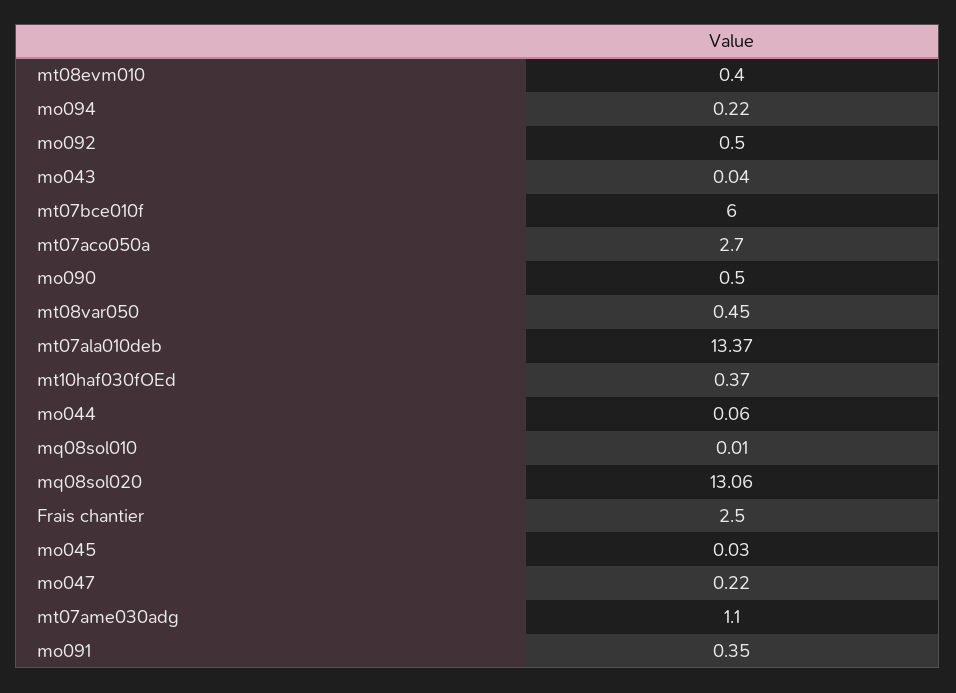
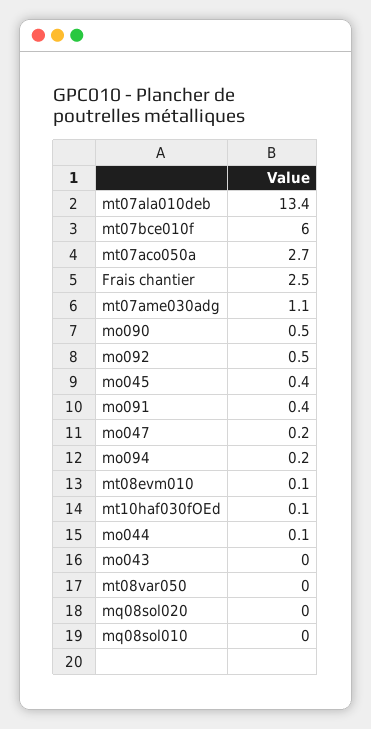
mt08evm010: 0.4 -> 0.1
mt08var050: 0.45 -> 0
mt10haf030fOEd: 0.37 -> 0.1
mq08sol020: 13.06 -> 0
mo045: 0.03 -> 0.4

